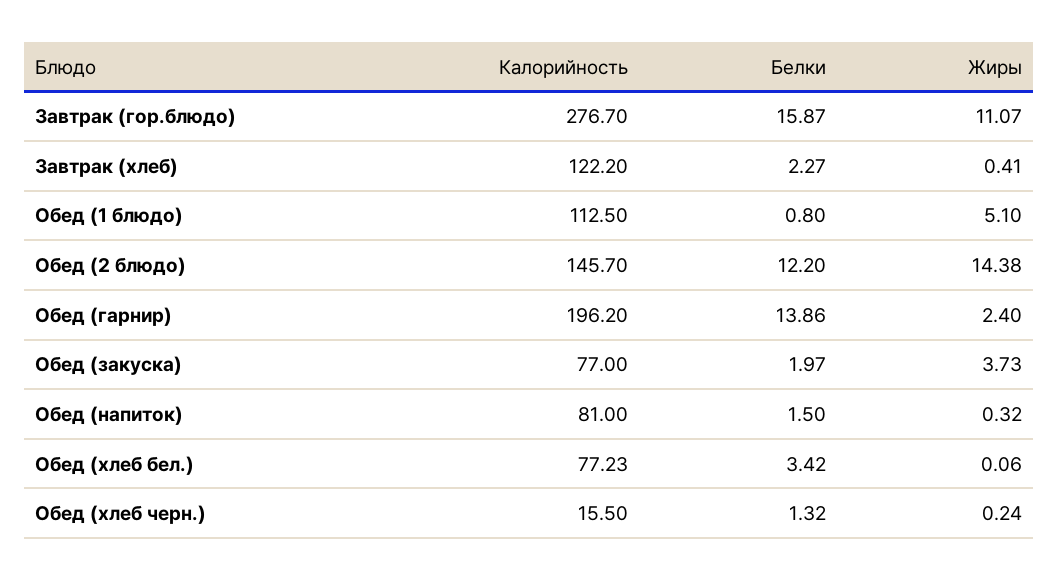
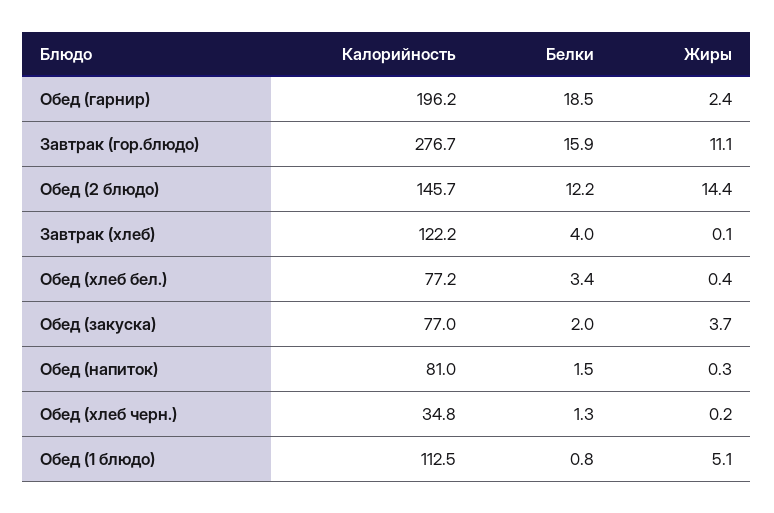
Белки, Завтрак (хлеб): 2.27 -> 4
Жиры, Завтрак (хлеб): 0.41 -> 0.1
Белки, Обед (гарнир): 13.86 -> 18.5
Жиры, Обед (хлеб бел.): 0.06 -> 0.4
Калорийность, Обед (хлеб черн.): 15.5 -> 34.8

